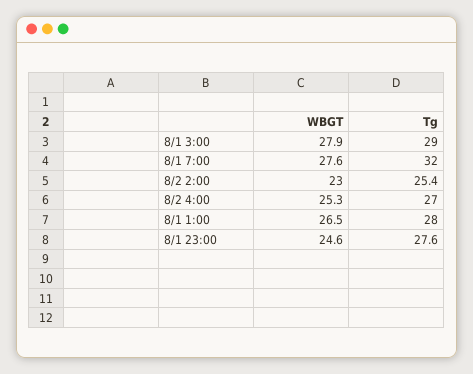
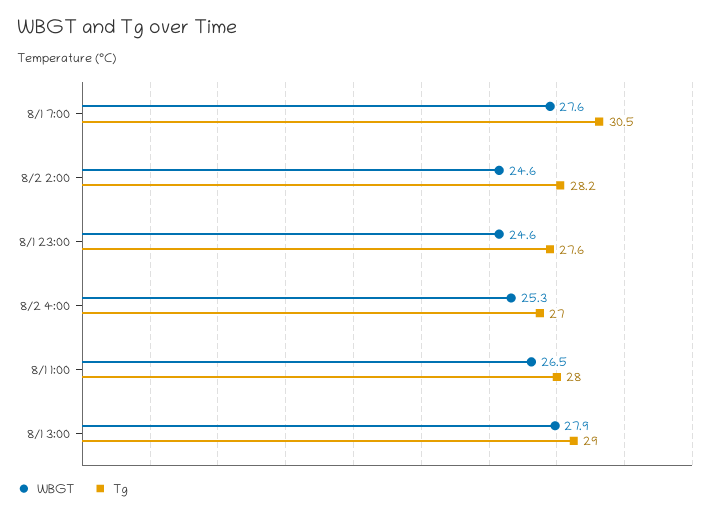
Tg, 8/1 7:00: 32 -> 30.5
WBGT, 8/2 2:00: 23 -> 24.6
Tg, 8/2 2:00: 25.4 -> 28.2

